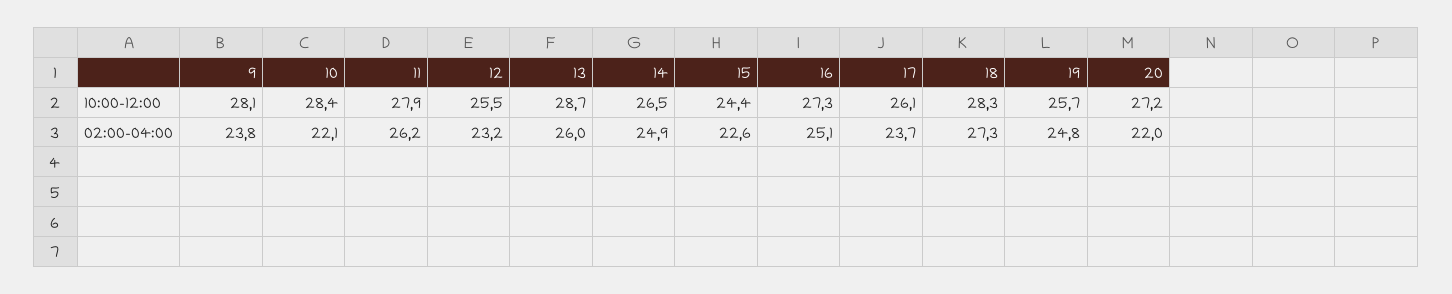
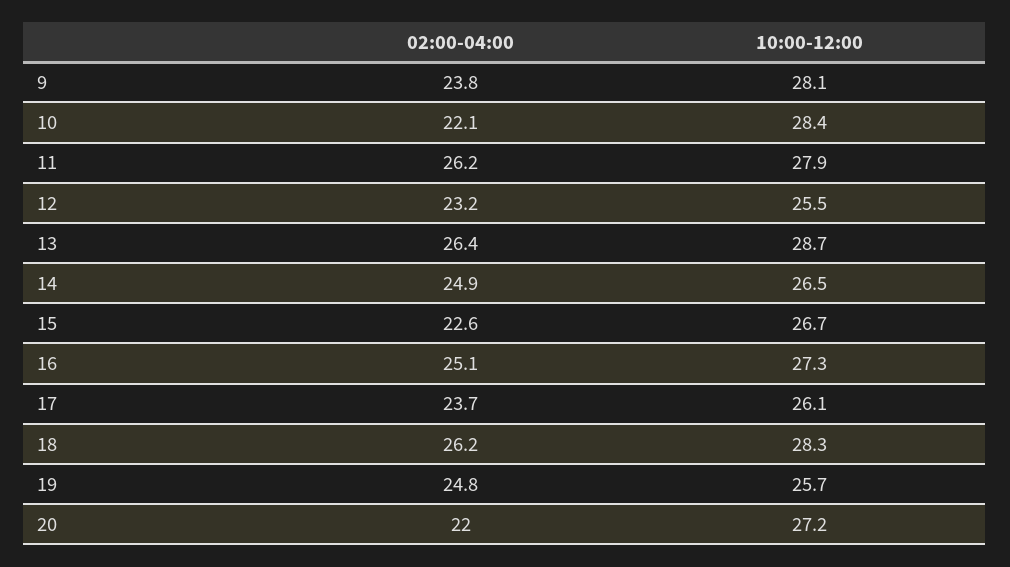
15, 10:00-12:00: 24.4 -> 26.7
13, 02:00-04:00: 26 -> 26.4
18, 02:00-04:00: 27.3 -> 26.2

